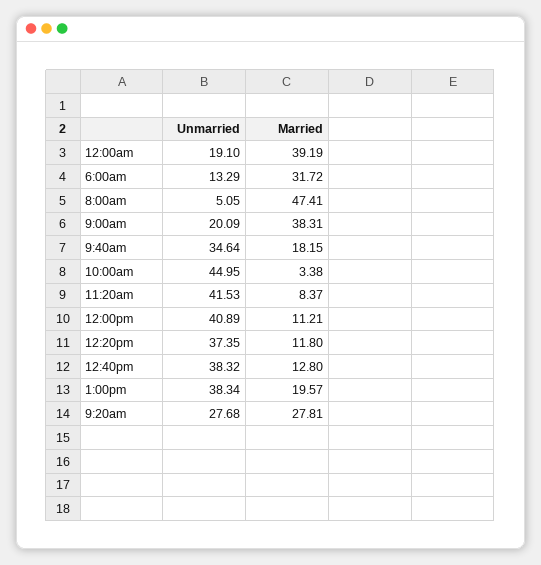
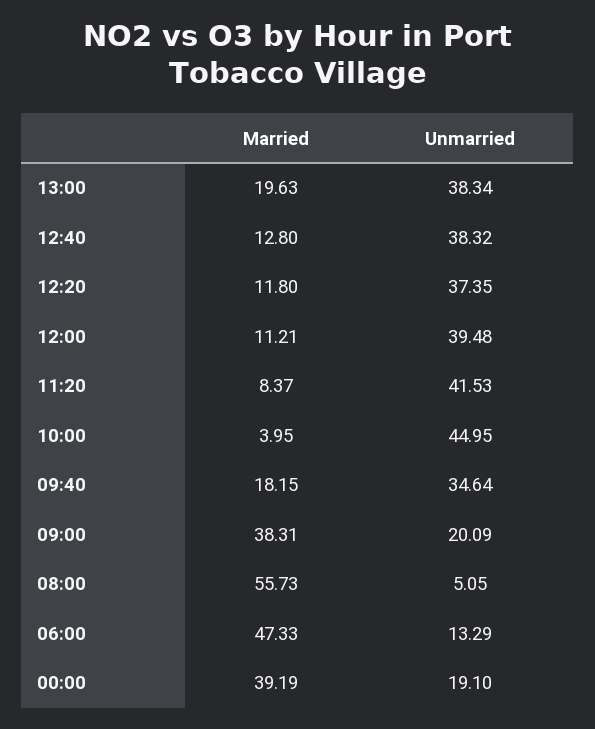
Married, 6:00am: 31.72 -> 47.33
Married, 8:00am: 47.41 -> 55.73
Married, 10:00am: 3.38 -> 3.95
Unmarried, 12:00pm: 40.89 -> 39.48
Married, 1:00pm: 19.57 -> 19.63
Unmarried, 9:20am: 27.68 -> none
Married, 9:20am: 27.81 -> none

